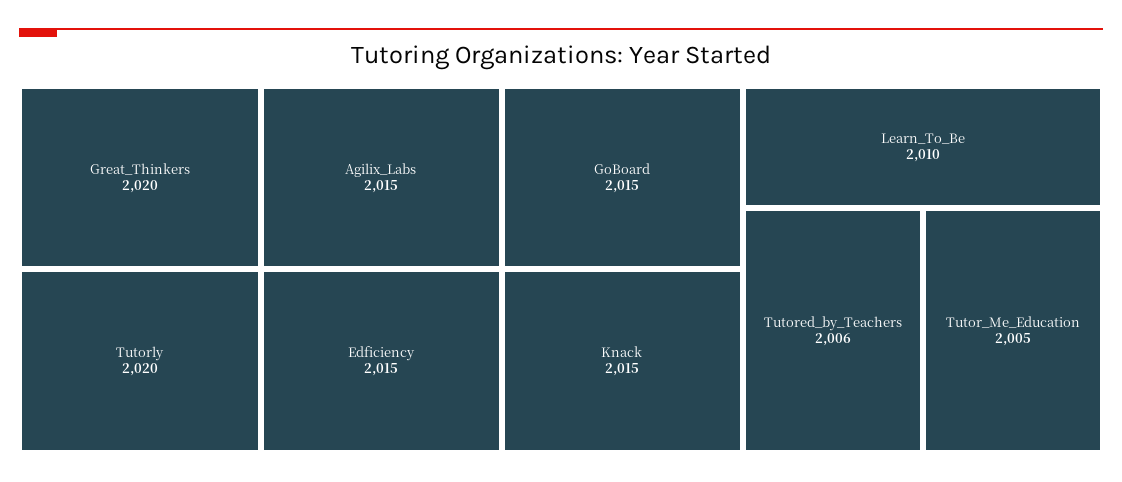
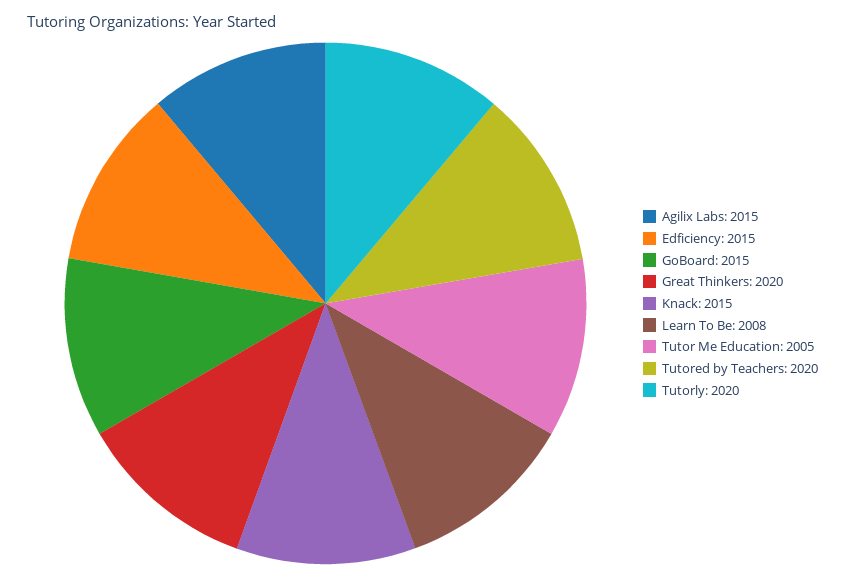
Learn_To_Be: 2010 -> 2008
Tutored_by_Teachers: 2006 -> 2020

